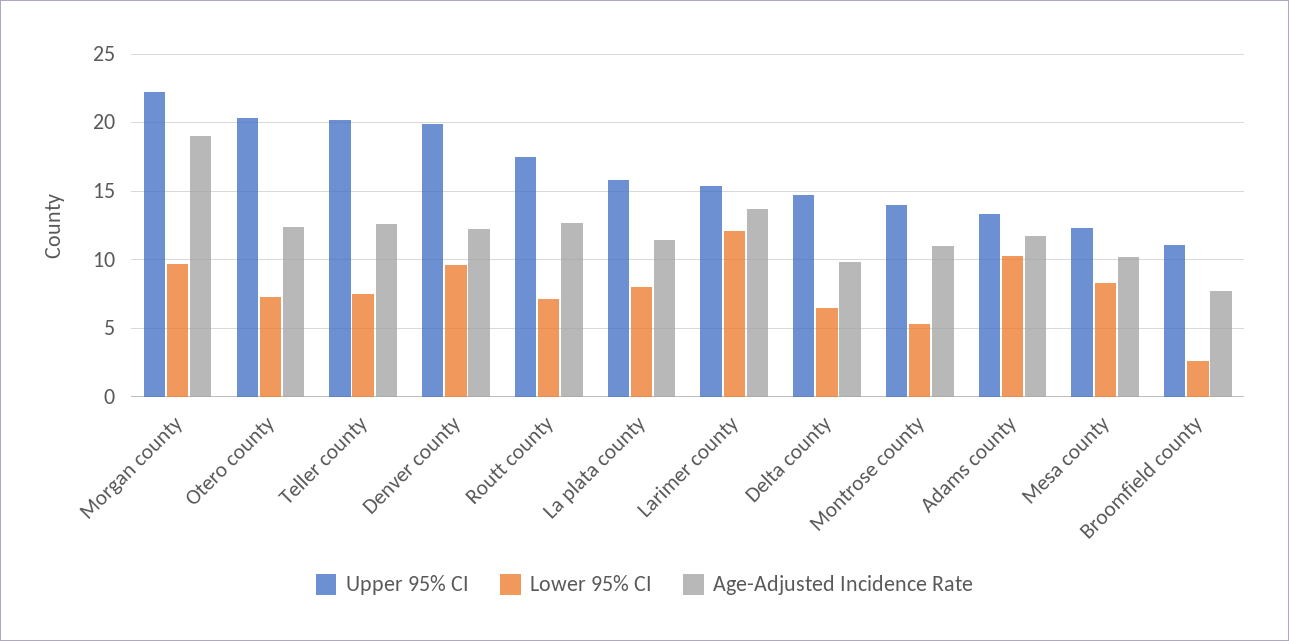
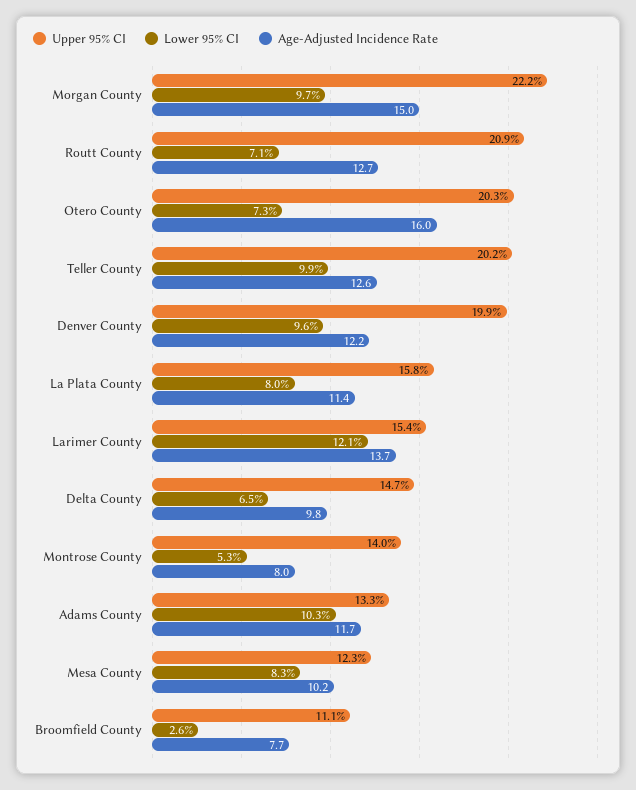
Age-Adjusted Incidence Rate, Morgan county: 19 -> 15
Age-Adjusted Incidence Rate, Otero county: 12.5 -> 16
Lower 95% CI, Teller county: 7.5 -> 9.9
Upper 95% CI, Routt county: 17.5 -> 20.9
Age-Adjusted Incidence Rate, Montrose county: 11 -> 8

